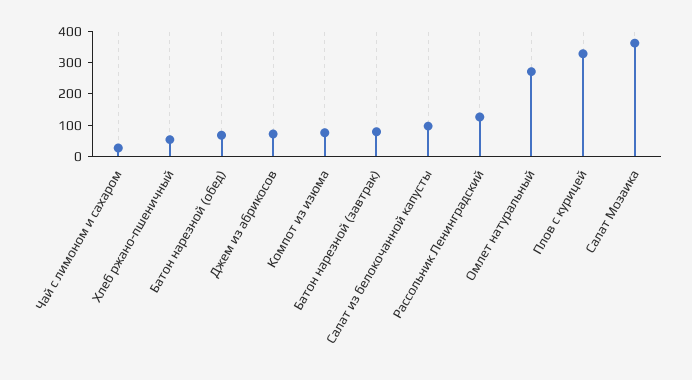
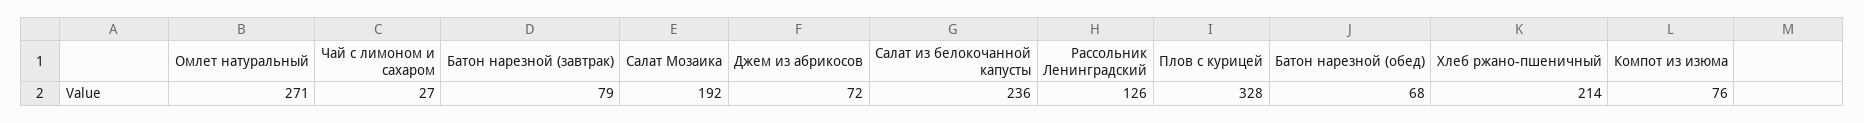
Хлеб ржано-пшеничный: 50 -> 214
Салат из белокочанной капусты: 100 -> 236
Салат Мозаика: 350 -> 192

